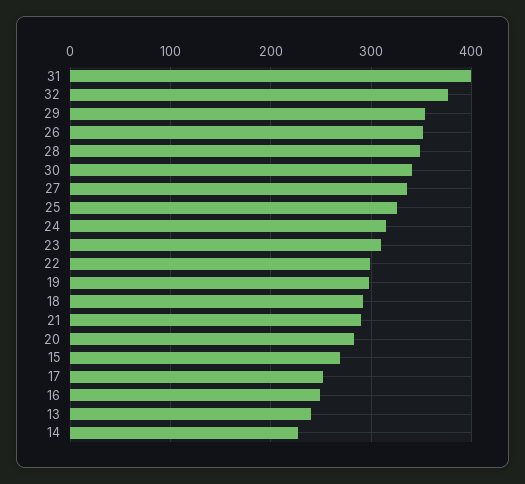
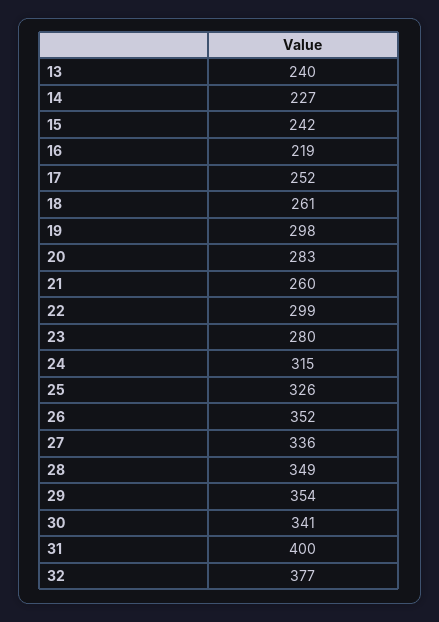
23: 310 -> 280
18: 290 -> 261
21: 290 -> 260
15: 270 -> 242
16: 250 -> 219

